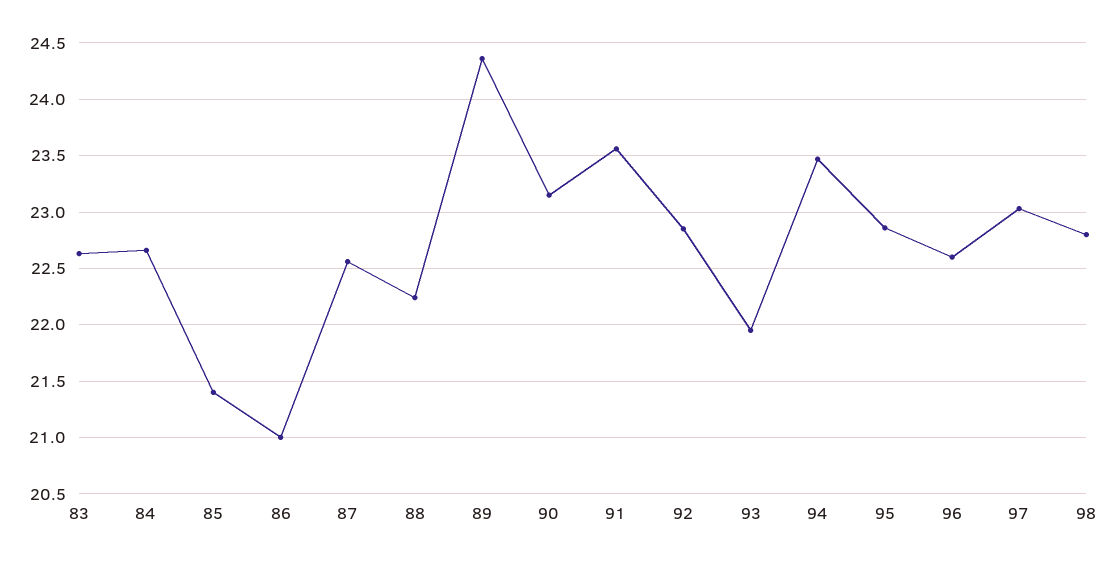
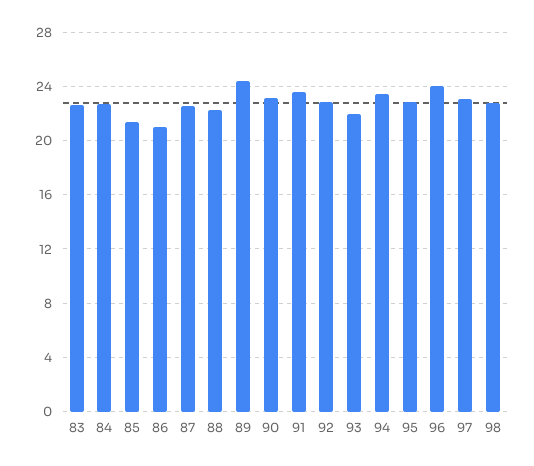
96: 22.6 -> 24

